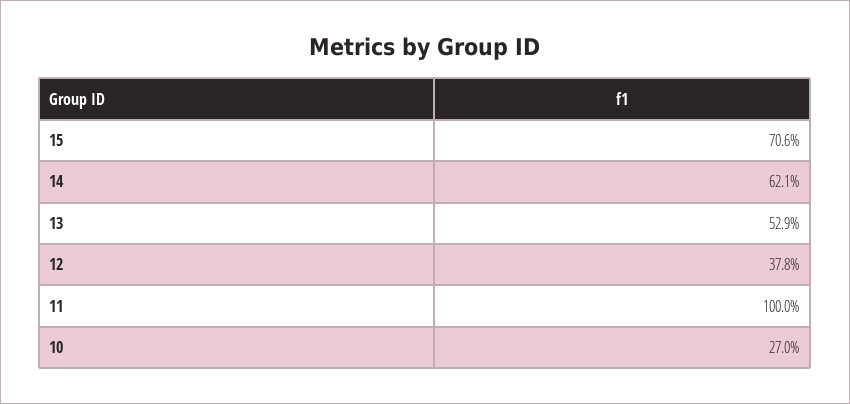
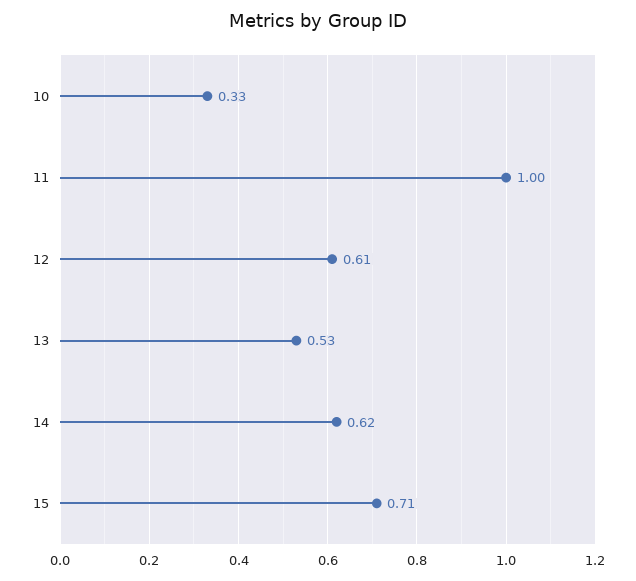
12: 0.378 -> 0.61
10: 0.27 -> 0.33

